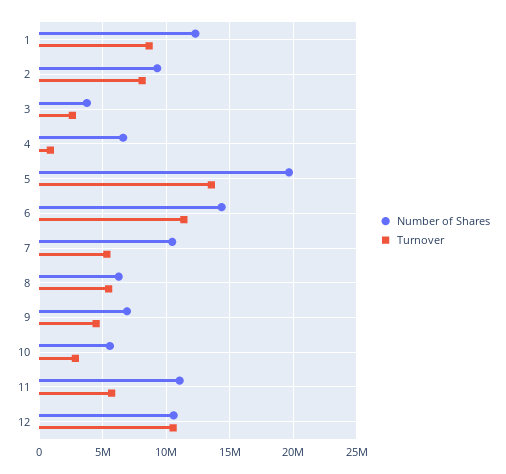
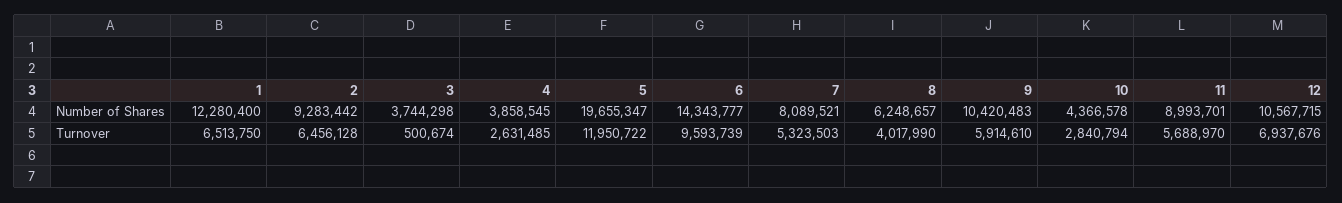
Turnover, 1: 8500000 -> 6513750
Turnover, 2: 8000000 -> 6456128
Turnover, 3: 2500000 -> 500674
Number of Shares, 4: 6500000 -> 3858545
Turnover, 4: 1000000 -> 2631485
Turnover, 5: 13500000 -> 11950722
Turnover, 6: 11500000 -> 9593739
Number of Shares, 7: 10500000 -> 8089521
Turnover, 8: 5500000 -> 4017990
Number of Shares, 9: 7000000 -> 10420483
Turnover, 9: 4500000 -> 5914610
Number of Shares, 10: 5500000 -> 4366578
Number of Shares, 11: 11000000 -> 8993701
Turnover, 12: 10500000 -> 6937676

